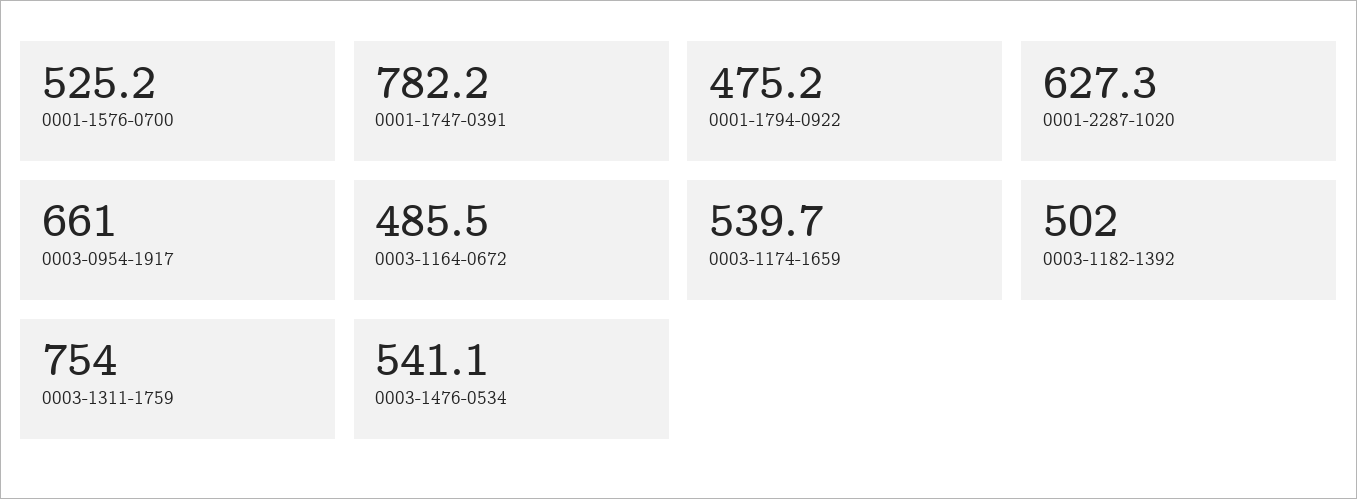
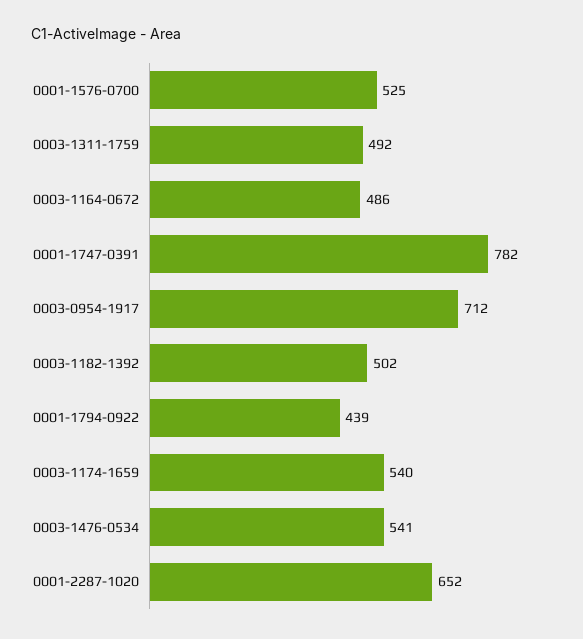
0001-1794-0922: 475.2 -> 439
0001-2287-1020: 627.3 -> 652
0003-0954-1917: 661 -> 712
0003-1311-1759: 754 -> 492

